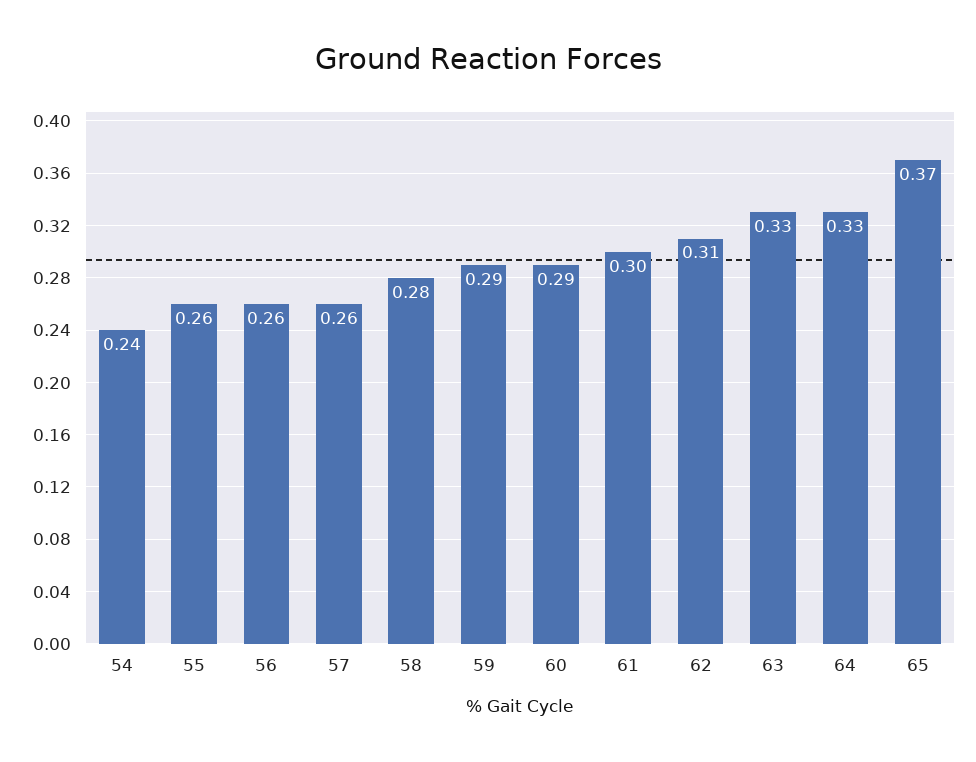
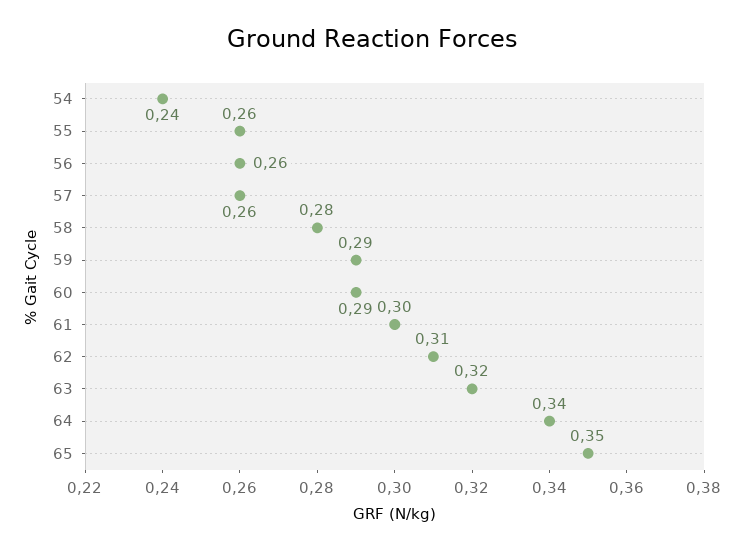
63: 0.33 -> 0.32
64: 0.33 -> 0.34
65: 0.37 -> 0.35

